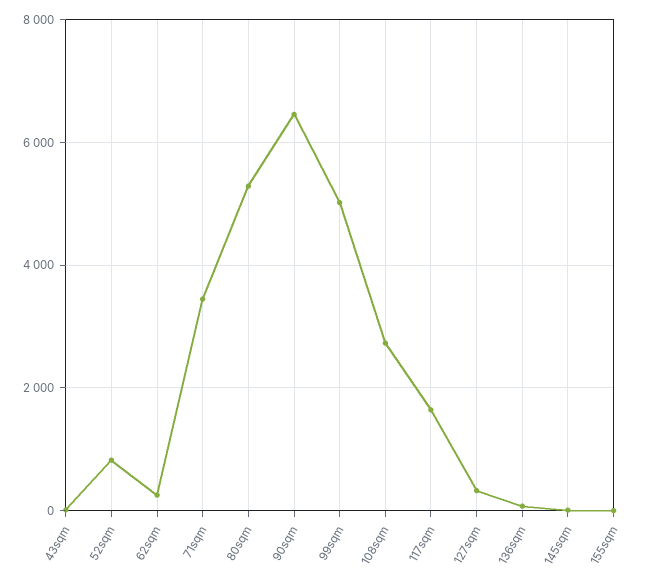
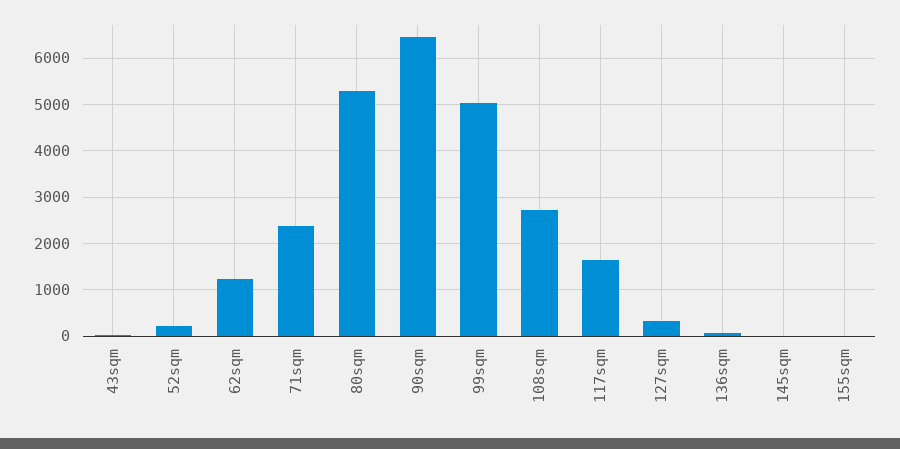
52sqm: 800 -> 200
62sqm: 200 -> 1200
71sqm: 3400 -> 2400

